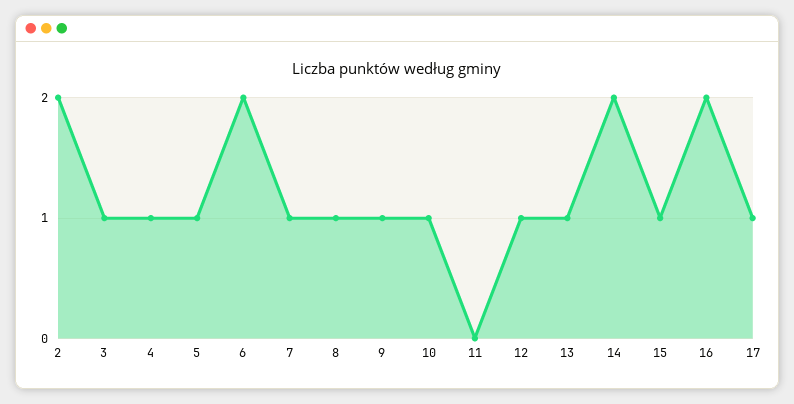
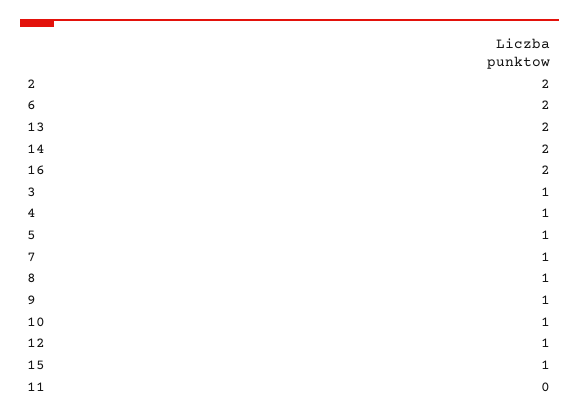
13: 1 -> 2
17: 1 -> none

